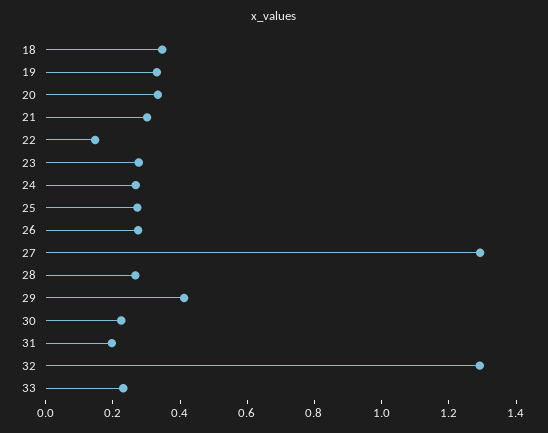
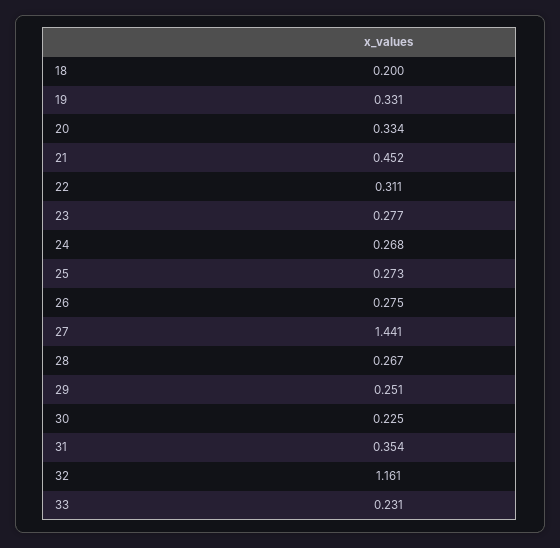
18: 0.35 -> 0.2
21: 0.3 -> 0.452
22: 0.15 -> 0.311
27: 1.3 -> 1.441
29: 0.4 -> 0.251
31: 0.2 -> 0.354
32: 1.3 -> 1.161

